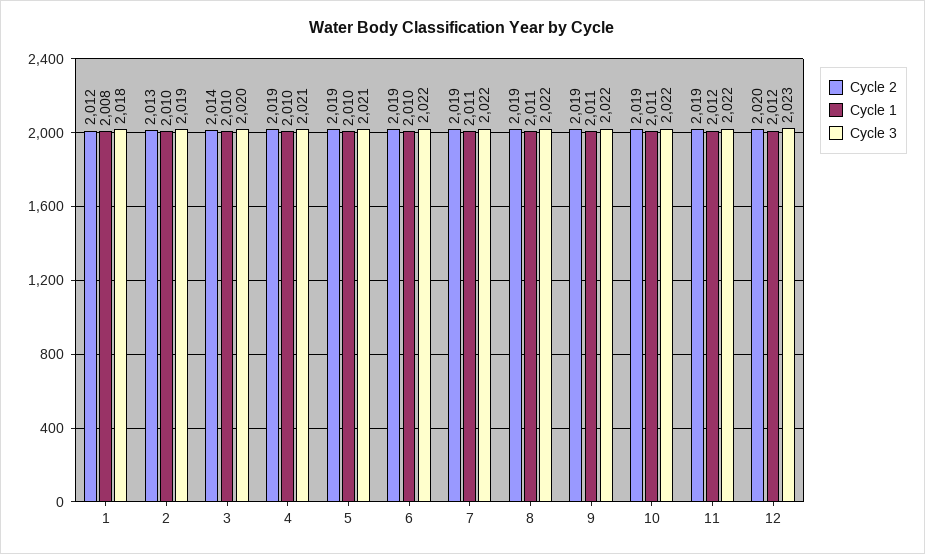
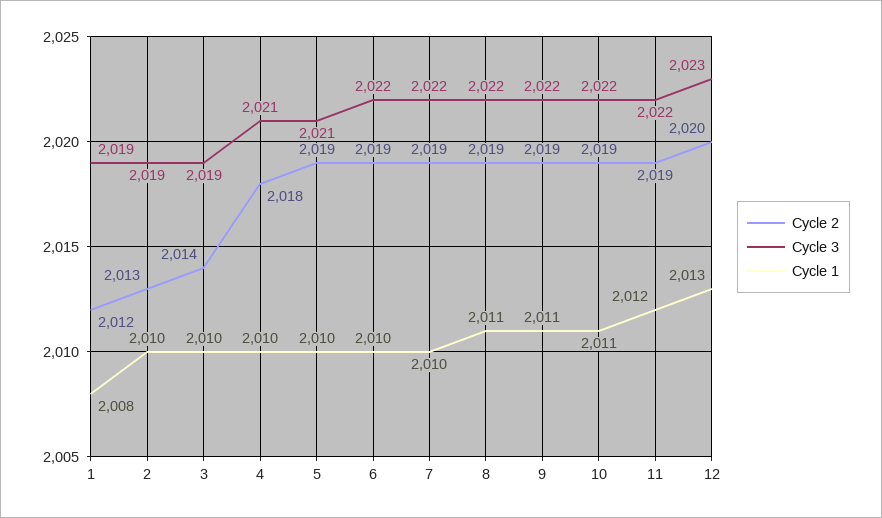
Cycle 3, 1: 2018 -> 2019
Cycle 3, 3: 2020 -> 2019
Cycle 2, 4: 2019 -> 2018
Cycle 1, 7: 2011 -> 2010
Cycle 1, 12: 2012 -> 2013

